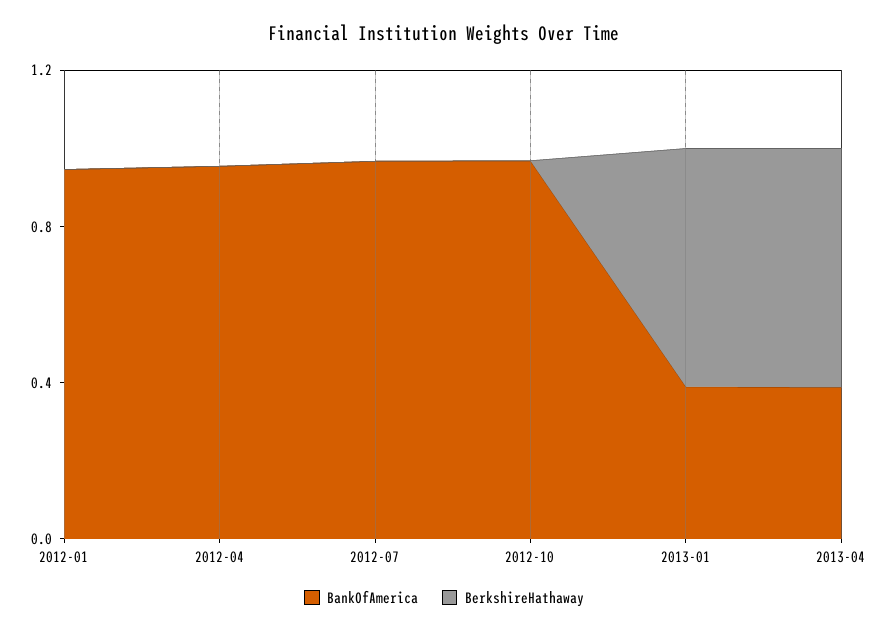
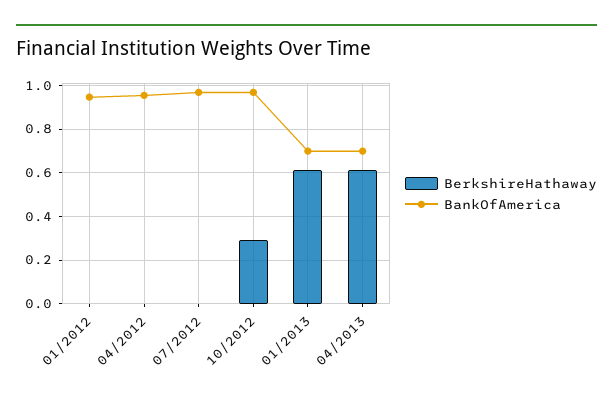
BerkshireHathaway, 2012-10: 0 -> 0.3
BankOfAmerica, 2013-01: 0.4 -> 0.7
BankOfAmerica, 2013-04: 0.4 -> 0.7

